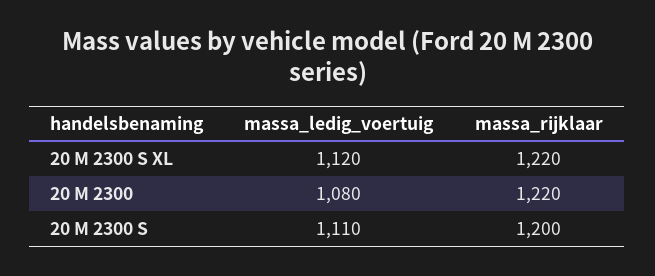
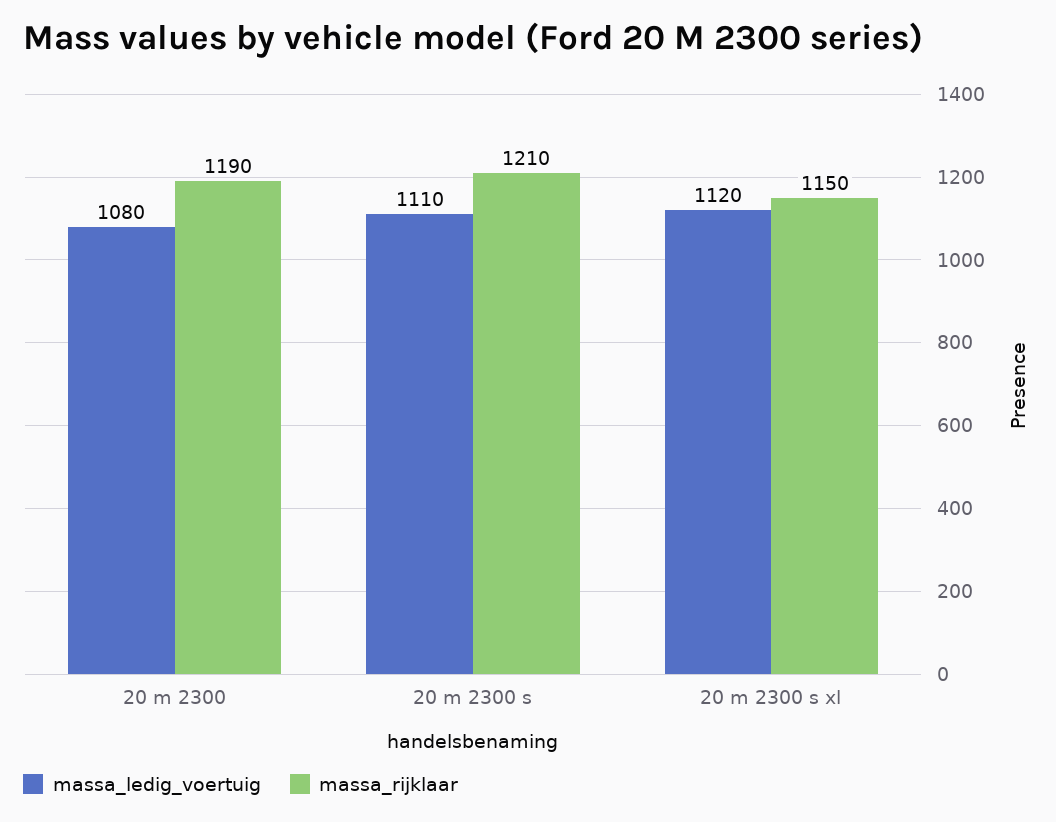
massa_rijklaar, 20 M 2300 S XL: 1220 -> 1150
massa_rijklaar, 20 M 2300: 1220 -> 1190
massa_rijklaar, 20 M 2300 S: 1200 -> 1210

